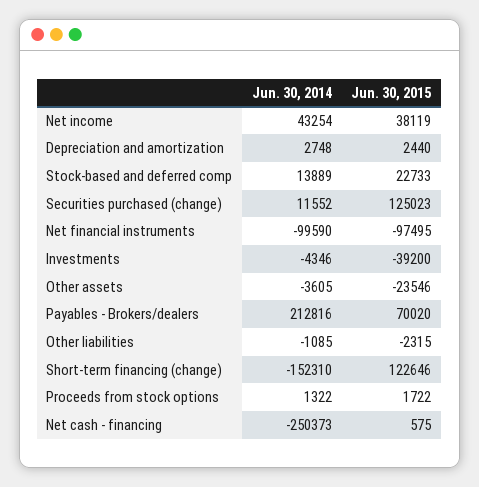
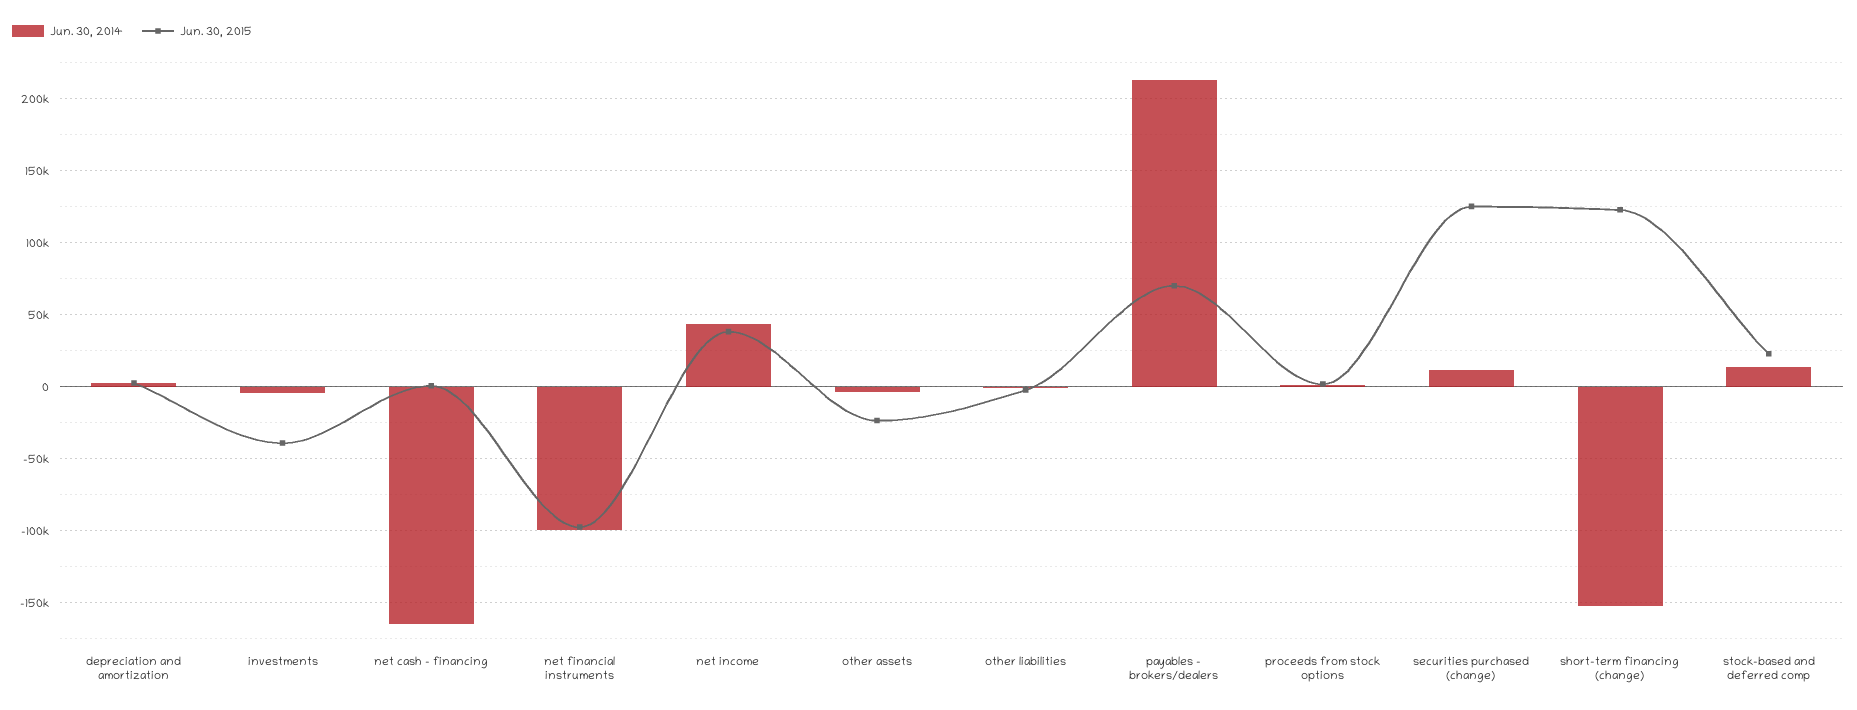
Jun. 30, 2014, Net cash - financing: -250373 -> -165000

